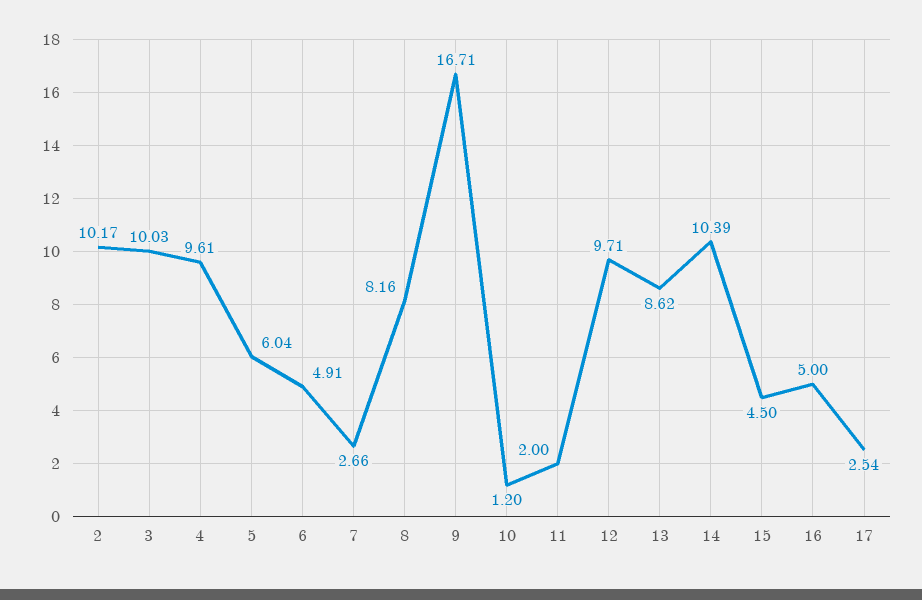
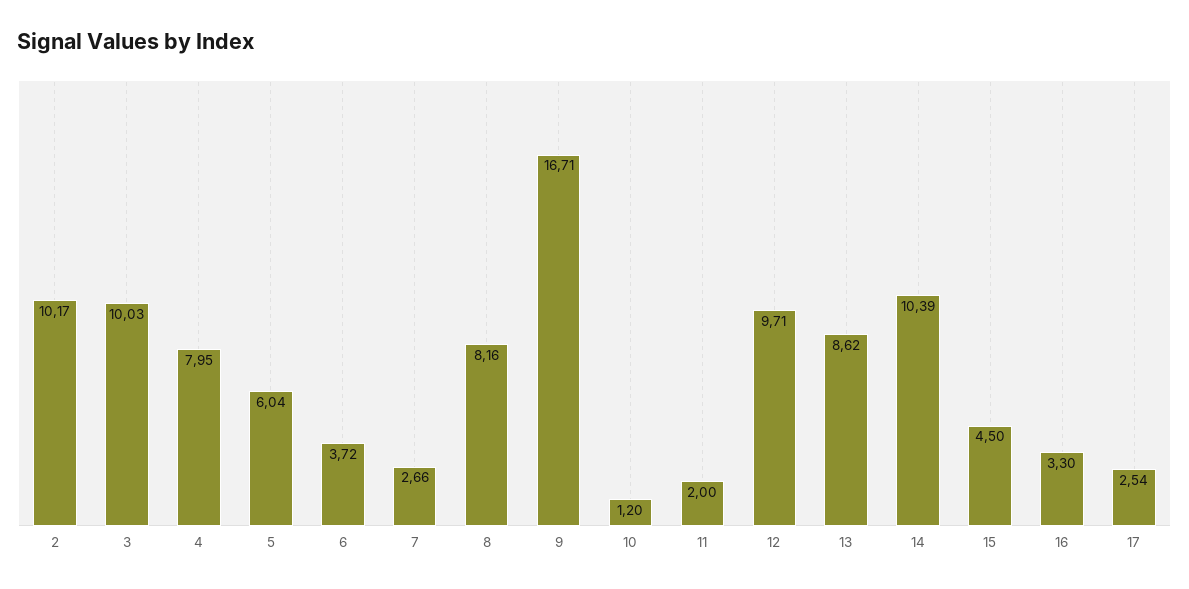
4: 9.61 -> 7.95
6: 4.91 -> 3.72
16: 5 -> 3.3

